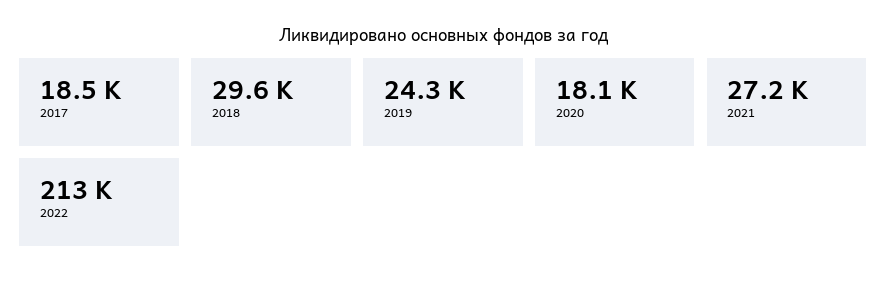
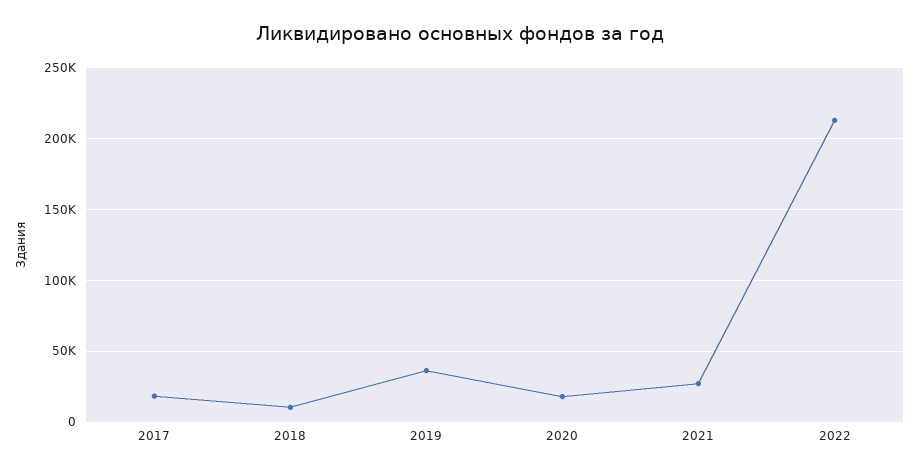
2018: 29600 -> 10000
2019: 24300 -> 35000

